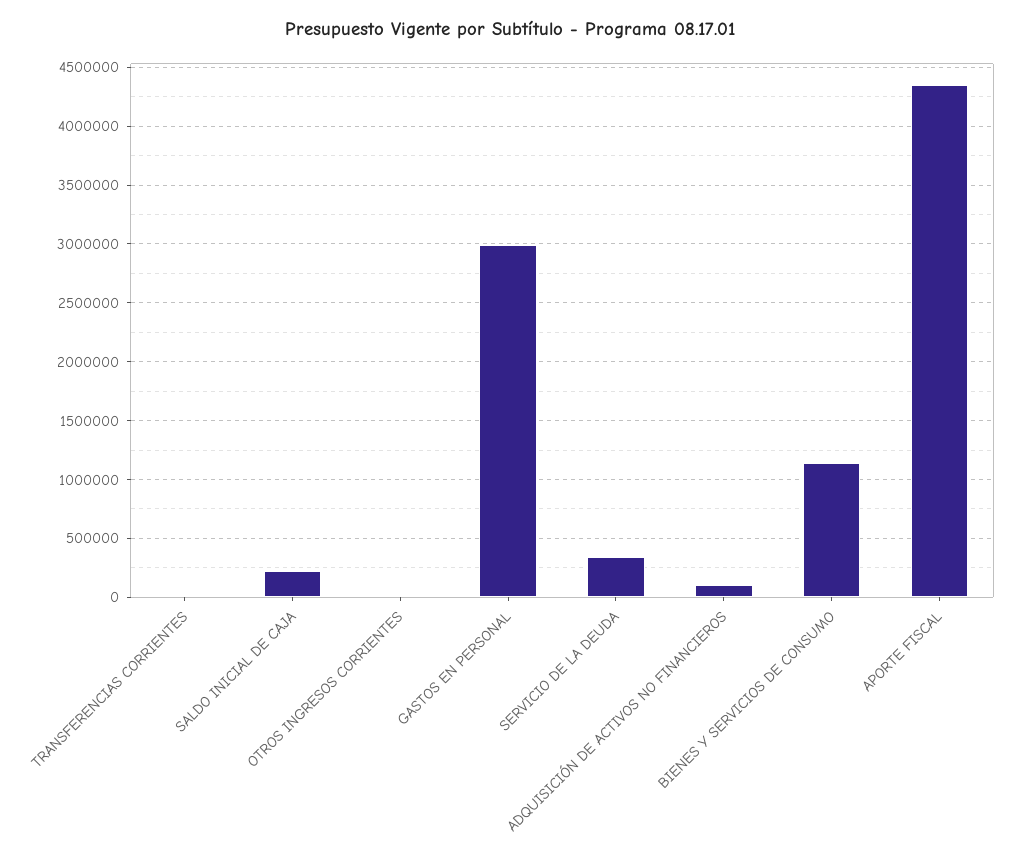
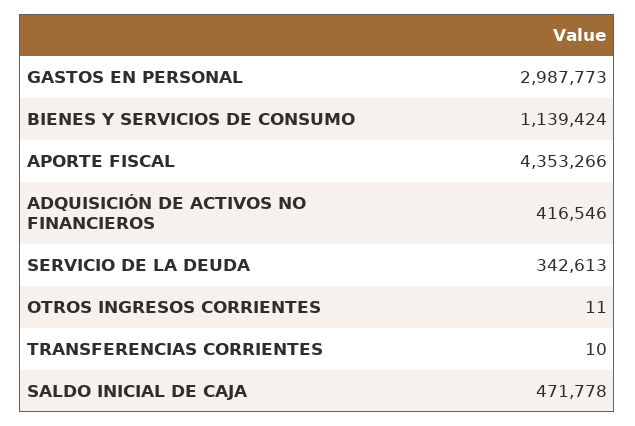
SALDO INICIAL DE CAJA: 200000 -> 471778
ADQUISICIÓN DE ACTIVOS NO FINANCIEROS: 100000 -> 416546

